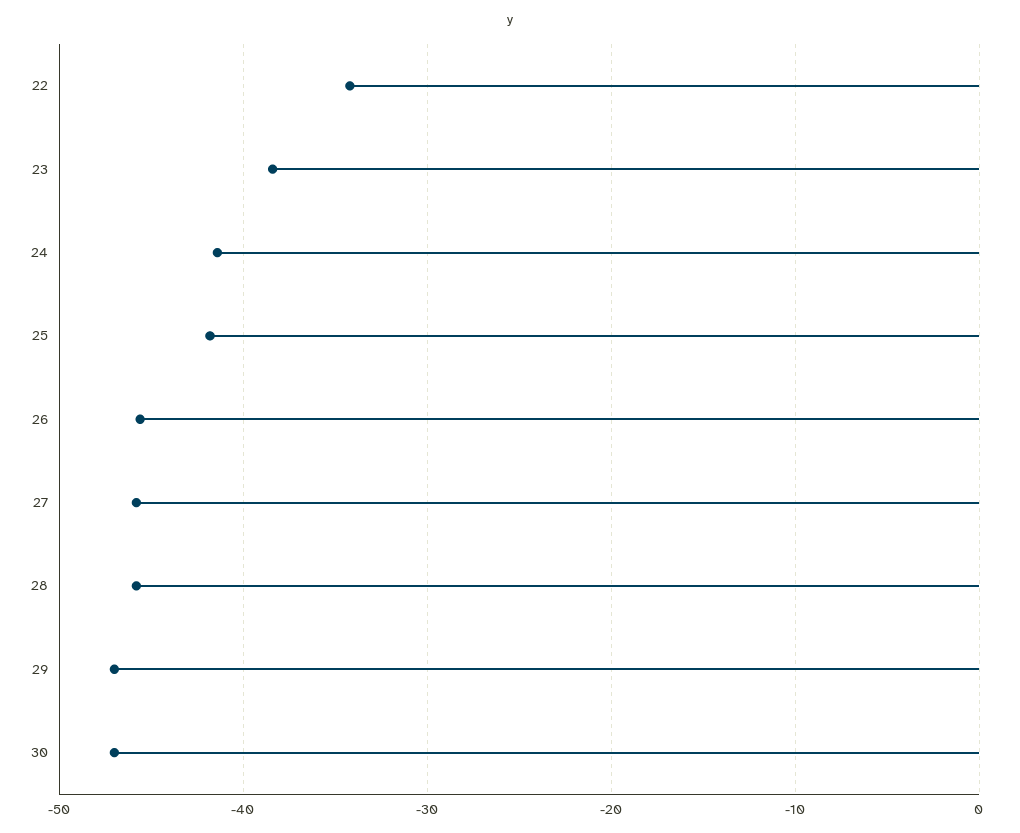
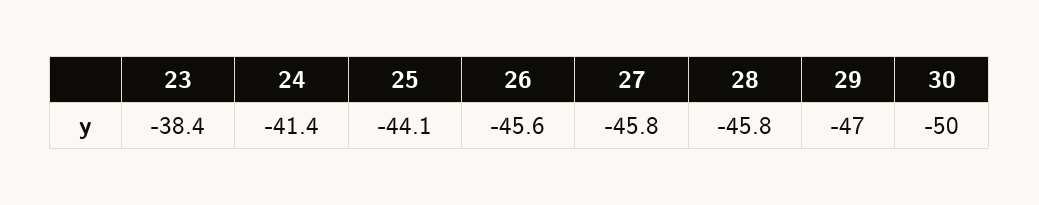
22: -34 -> none
25: -42 -> -44.1
30: -47 -> -50

